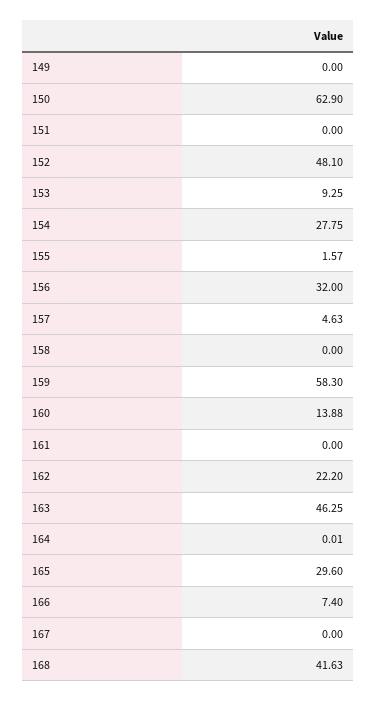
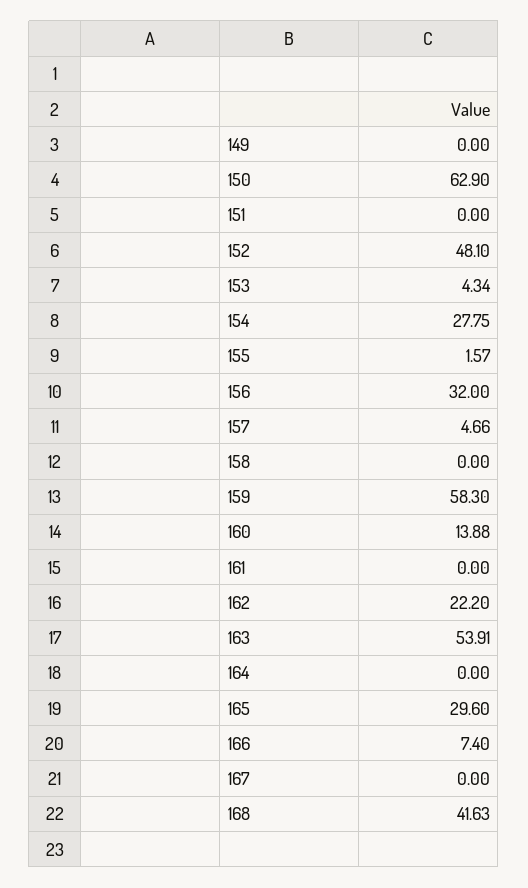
153: 9.25 -> 4.34
157: 4.63 -> 4.66
163: 46.25 -> 53.91
164: 0.01 -> 0

